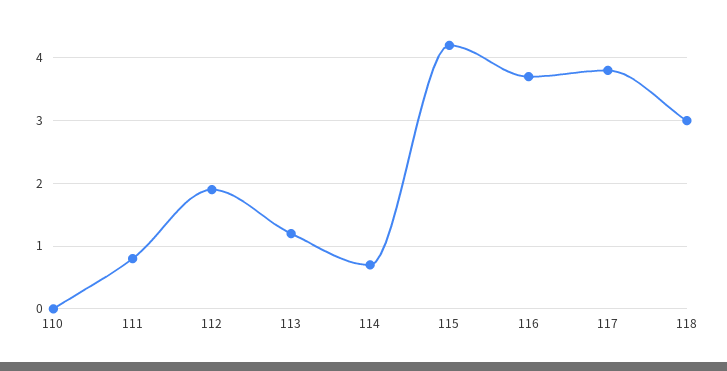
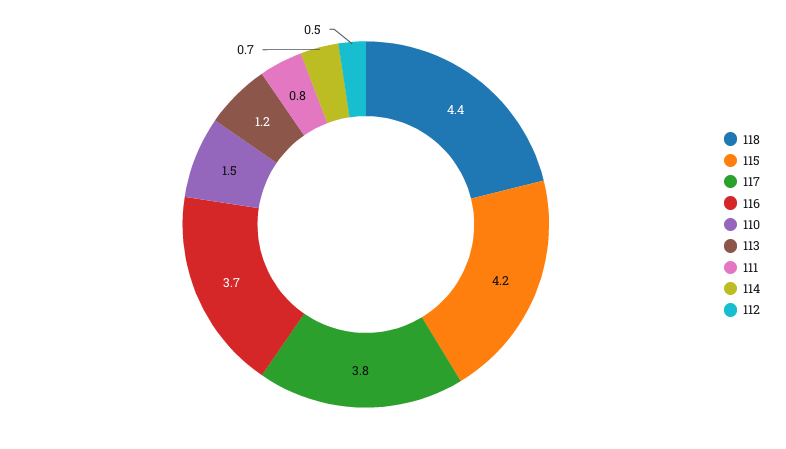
110: 0 -> 1.5
112: 1.9 -> 0.5
118: 3 -> 4.4

